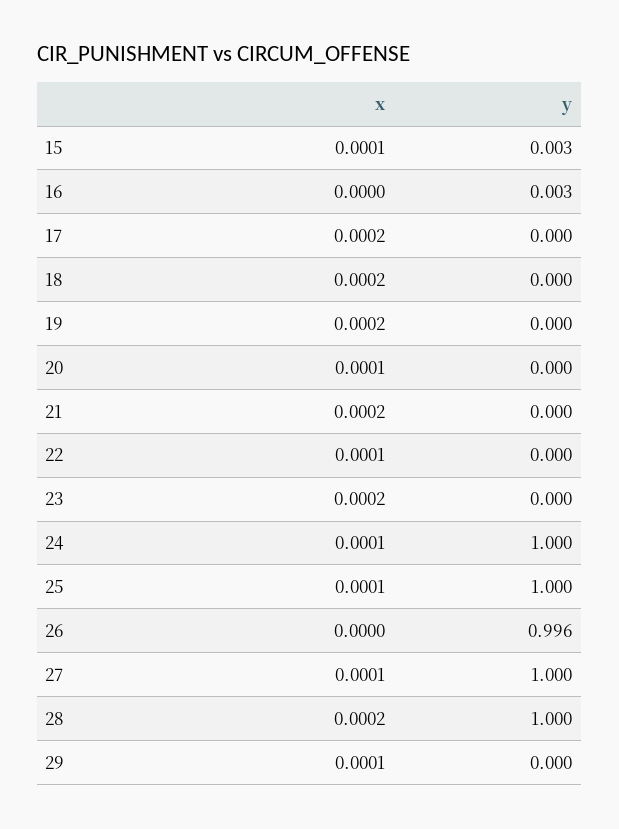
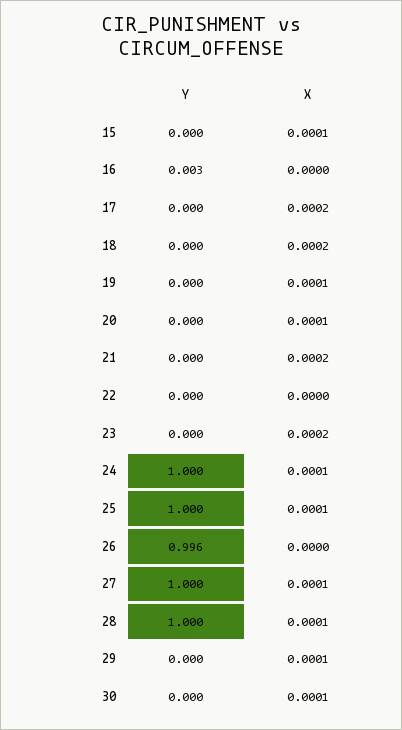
y, 15: 0.003 -> 0
x, 19: 0.0002 -> 0.0001
x, 22: 0.0001 -> 0
x, 28: 0.0002 -> 0.0001
y, 30: none -> 0
x, 30: none -> 0.0001

